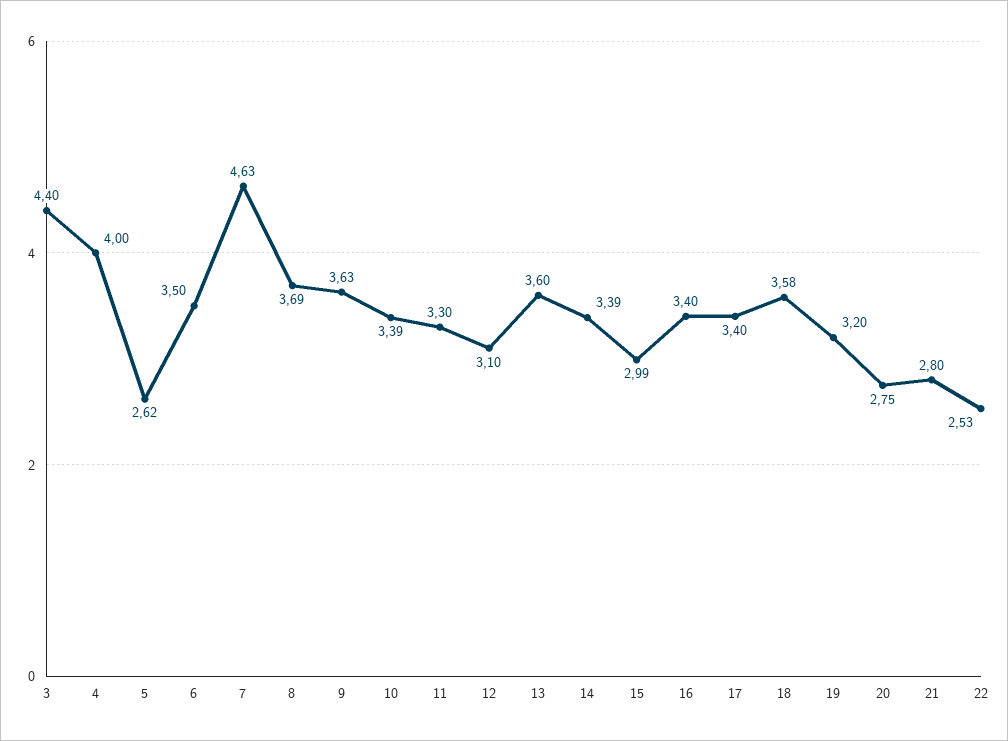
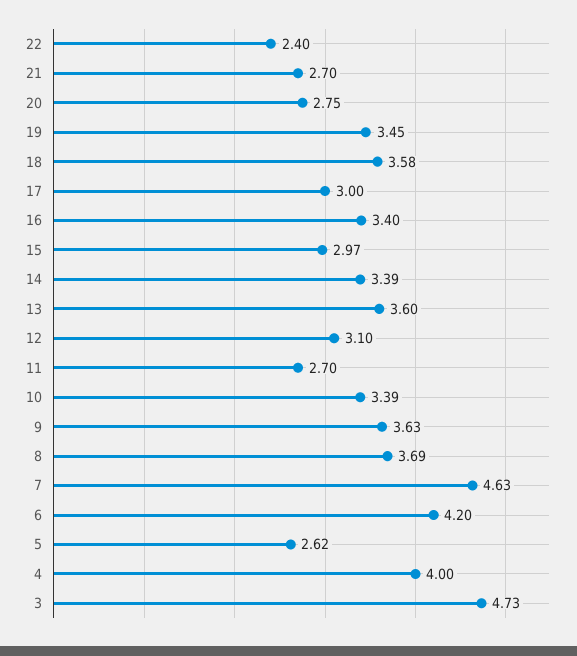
3: 4.4 -> 4.73
6: 3.5 -> 4.2
11: 3.3 -> 2.7
15: 2.99 -> 2.97
17: 3.4 -> 3
19: 3.2 -> 3.45
21: 2.8 -> 2.7
22: 2.53 -> 2.4

